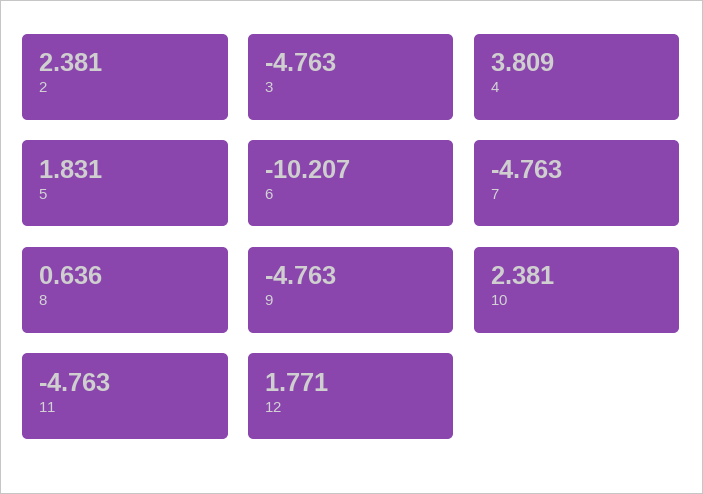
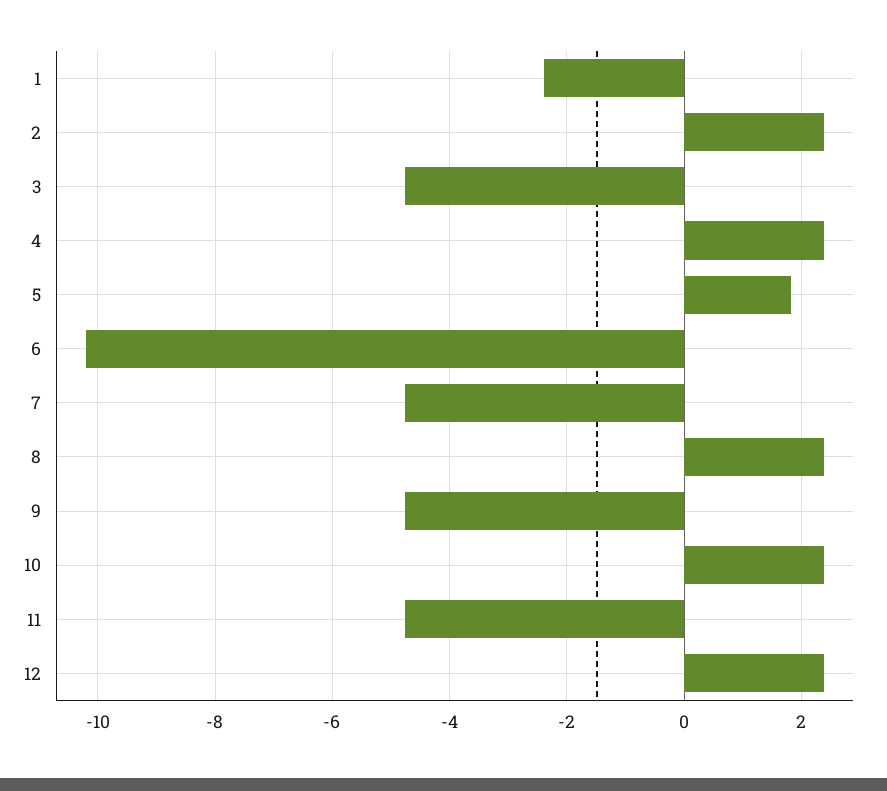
4: 3.809 -> 2.4
8: 0.636 -> 2.4
12: 1.771 -> 2.4
1: none -> -2.4

